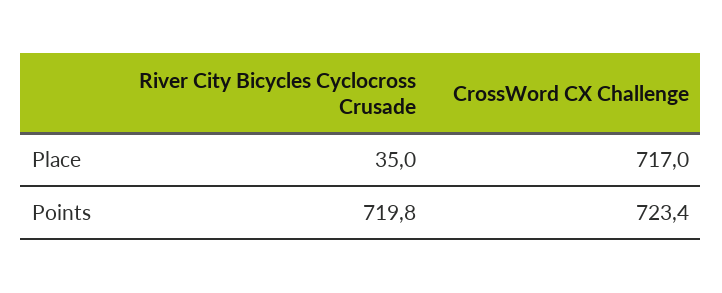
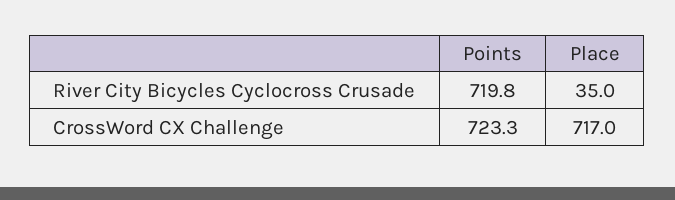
CrossWord CX Challenge, Points: 723.4 -> 723.3

